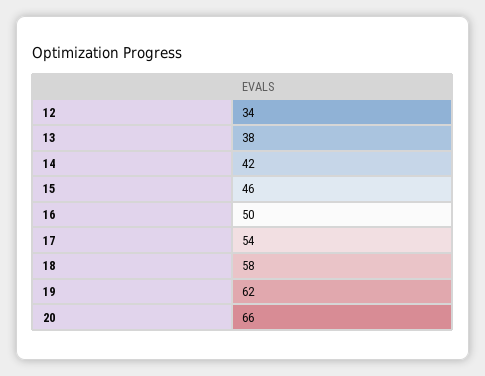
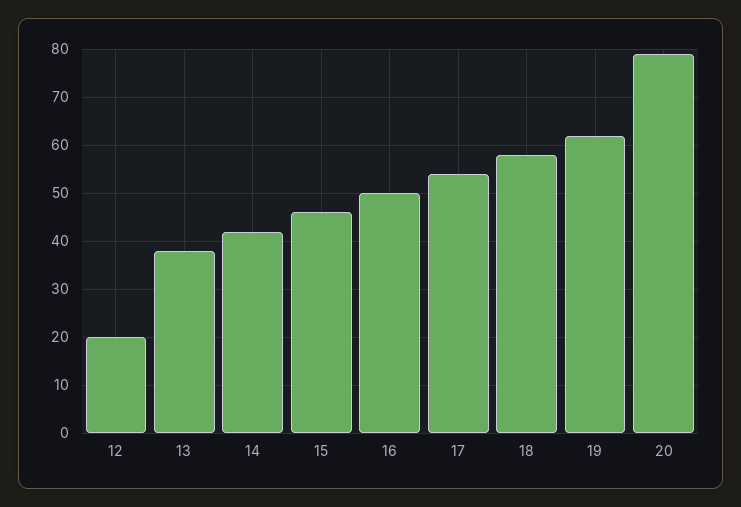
12: 34 -> 20
20: 66 -> 80

